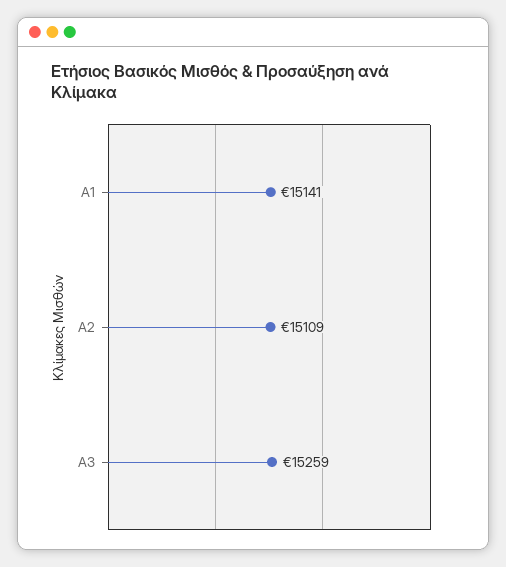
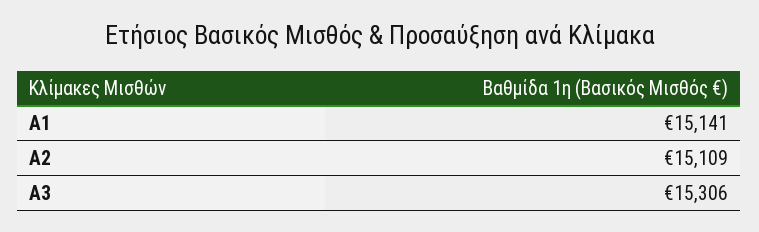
A3: 15259 -> 15306

